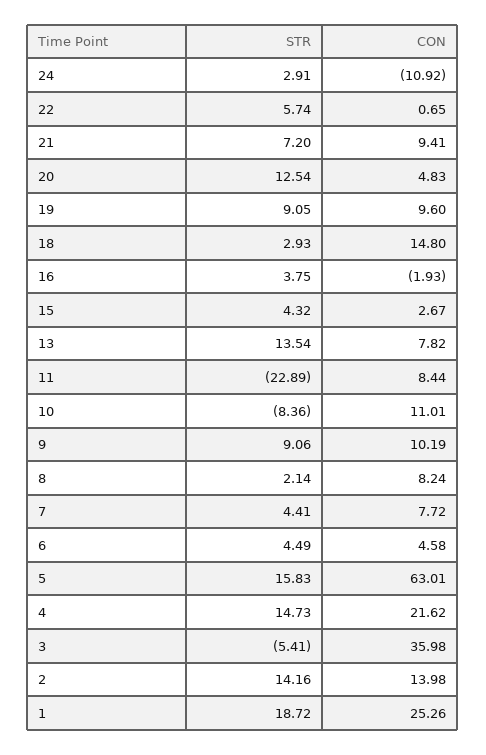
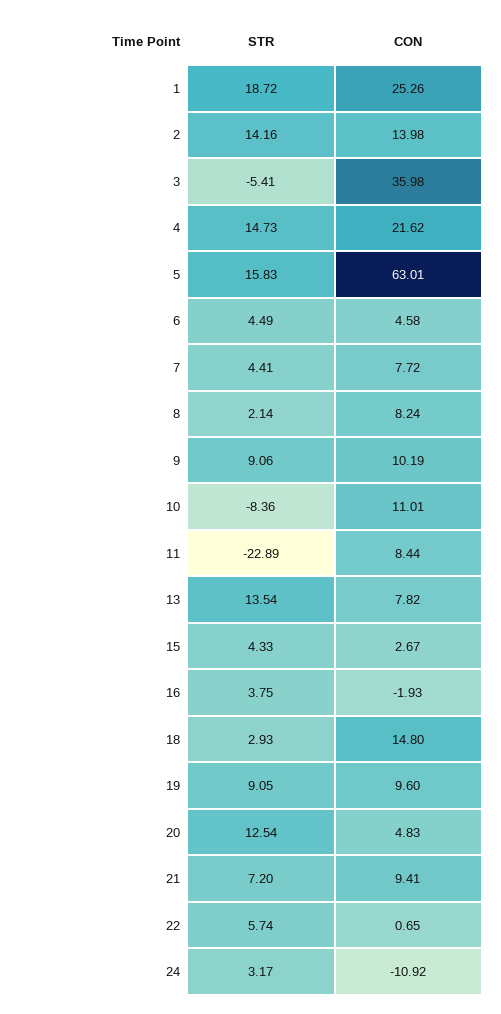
STR, 24: 2.91 -> 3.17
STR, 15: 4.32 -> 4.33

